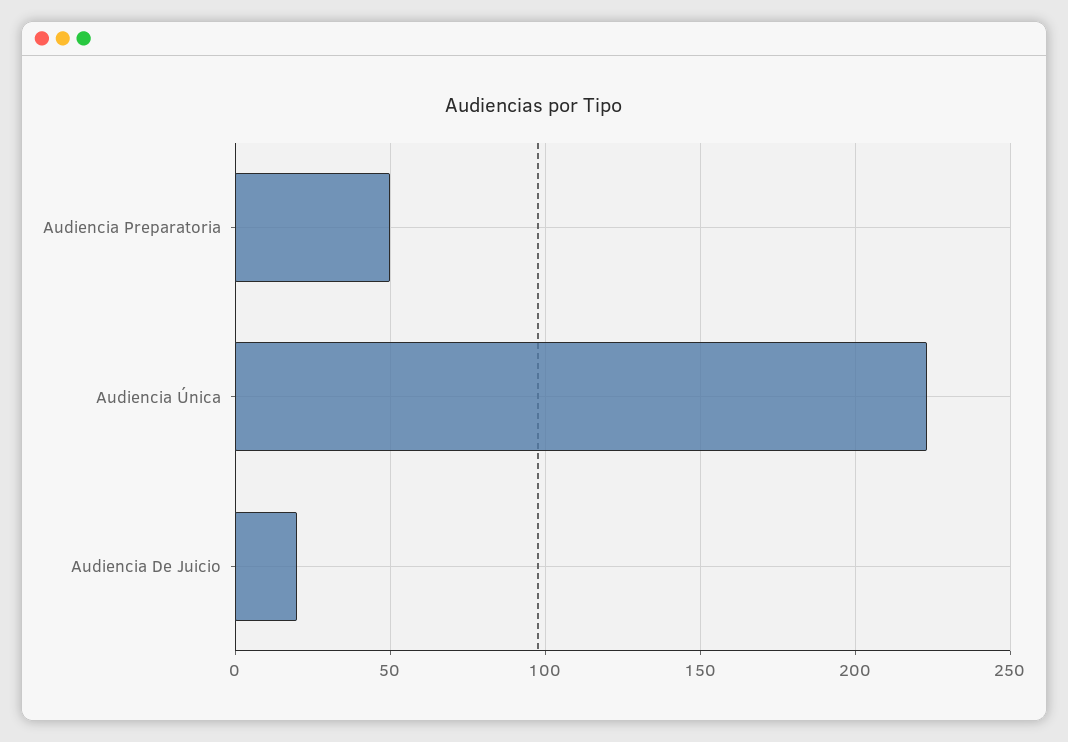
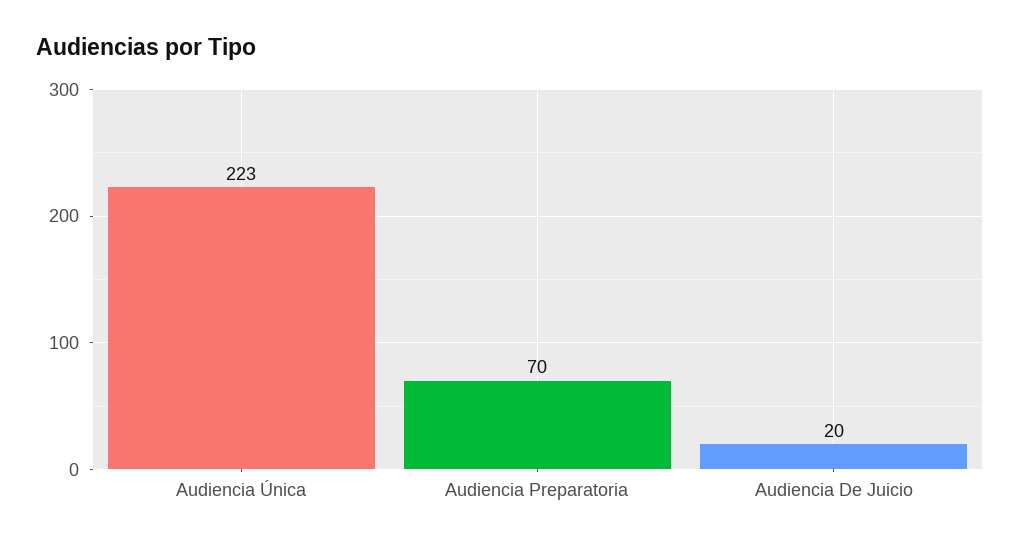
Audiencia Preparatoria: 50 -> 70

